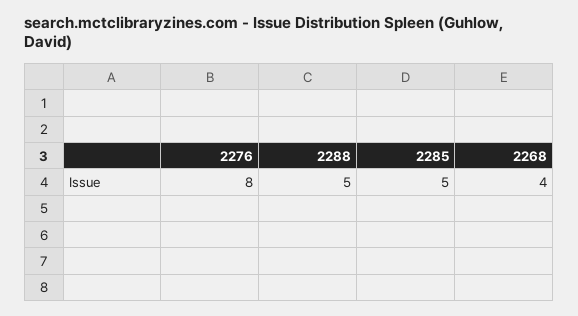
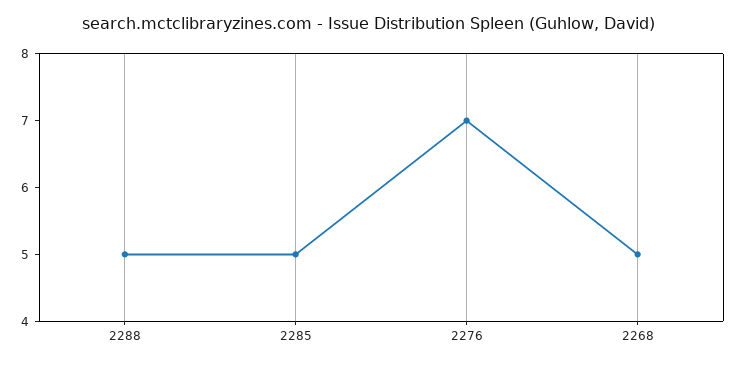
2276: 8 -> 7
2268: 4 -> 5

